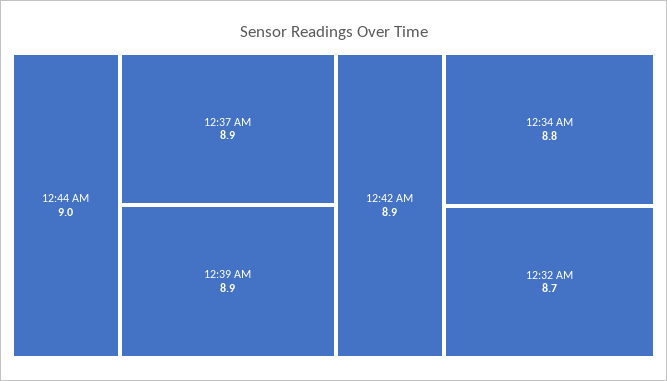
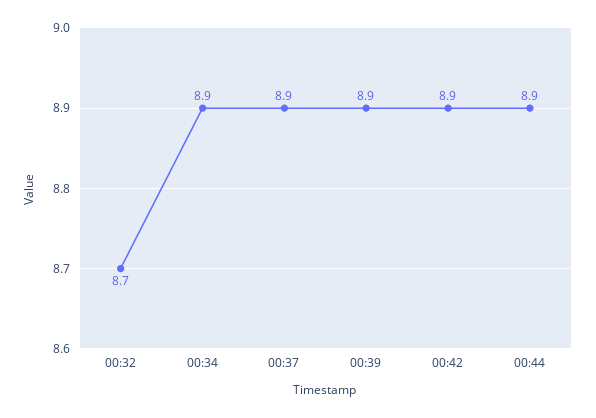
12:44 AM: 9 -> 8.9
12:34 AM: 8.8 -> 8.9

